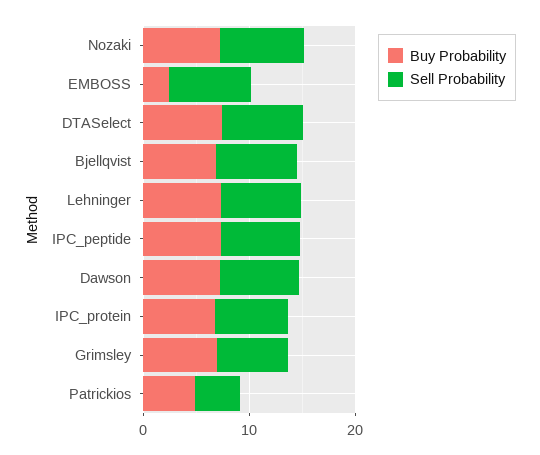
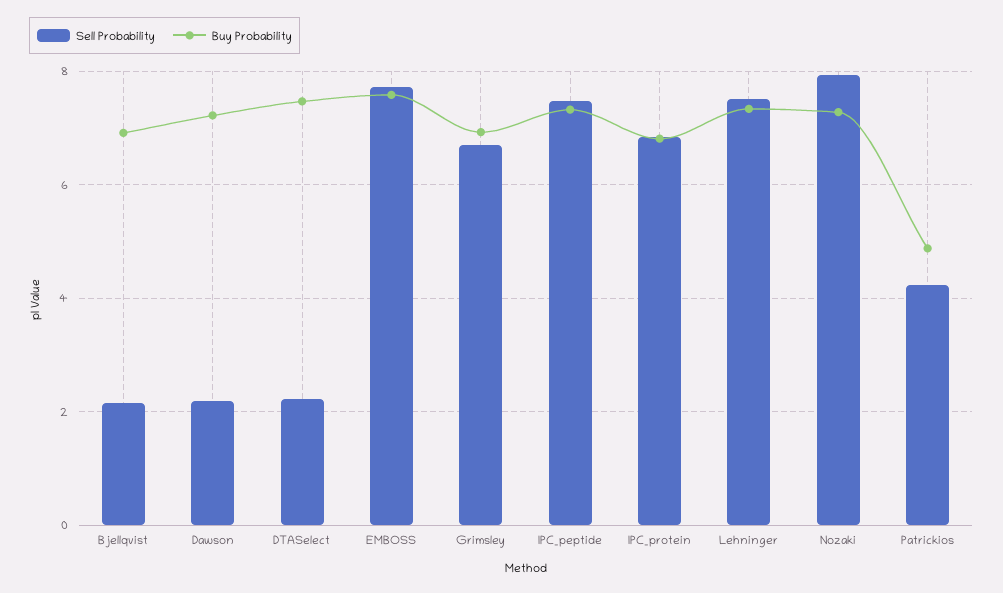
Buy Probability, EMBOSS: 2 -> 7.6
Sell Probability, DTASelect: 8 -> 2.2
Sell Probability, Bjellqvist: 8 -> 2.2
Sell Probability, Dawson: 8 -> 2.2

